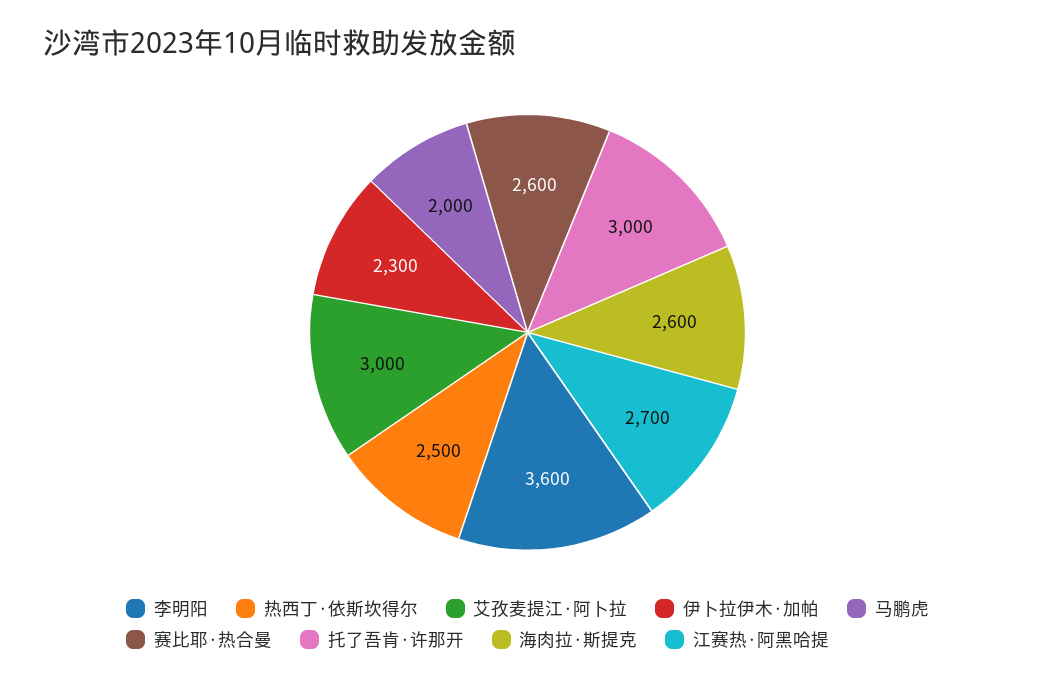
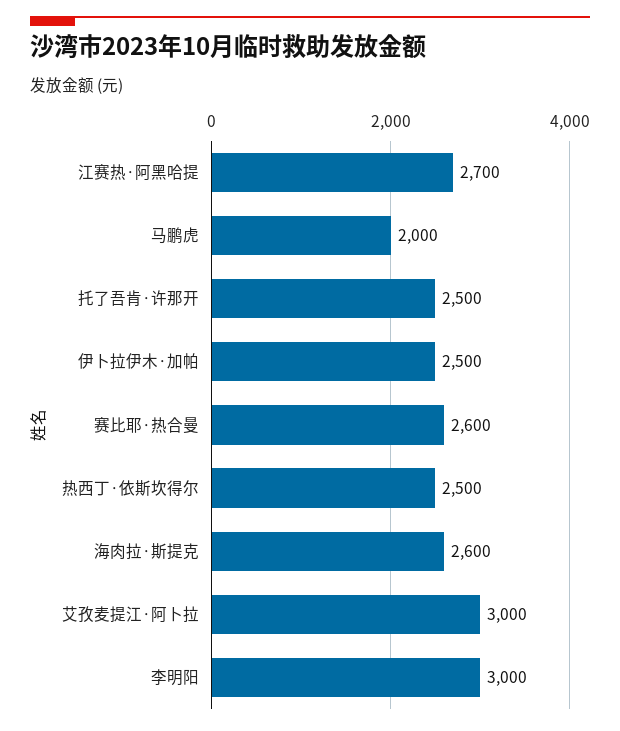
李明阳: 3600 -> 3000
伊卜拉伊木·加帕: 2300 -> 2500
托了吾肯·许那开: 3000 -> 2500

